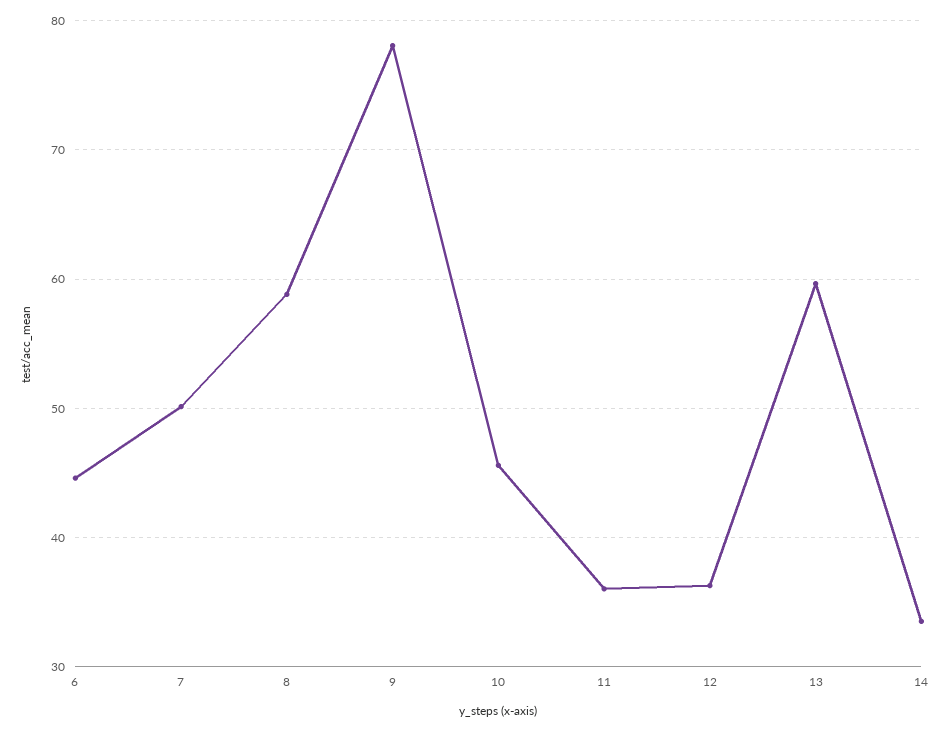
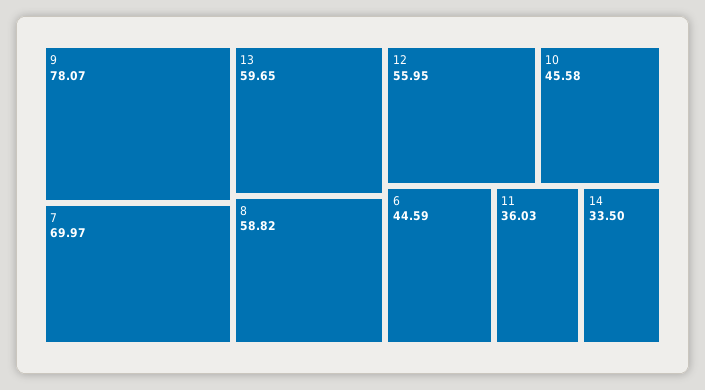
7: 50 -> 69.97
12: 36 -> 55.95

